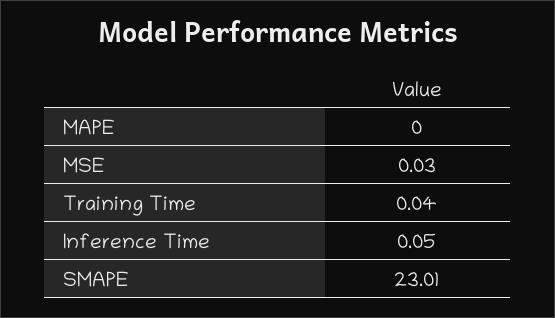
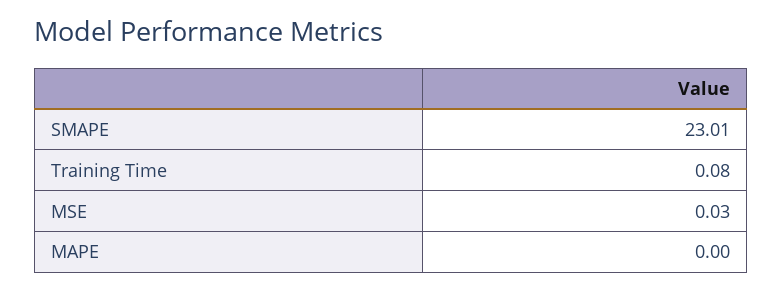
Training Time: 0.04 -> 0.08
Inference Time: 0.05 -> none

